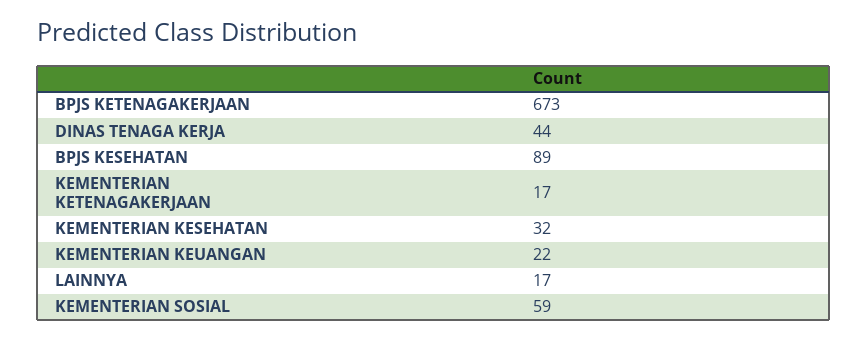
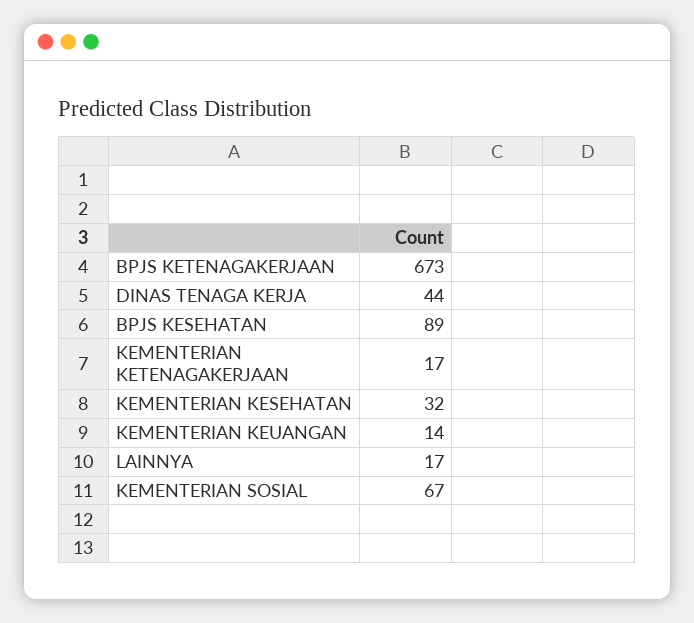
KEMENTERIAN KEUANGAN: 22 -> 14
KEMENTERIAN SOSIAL: 59 -> 67

